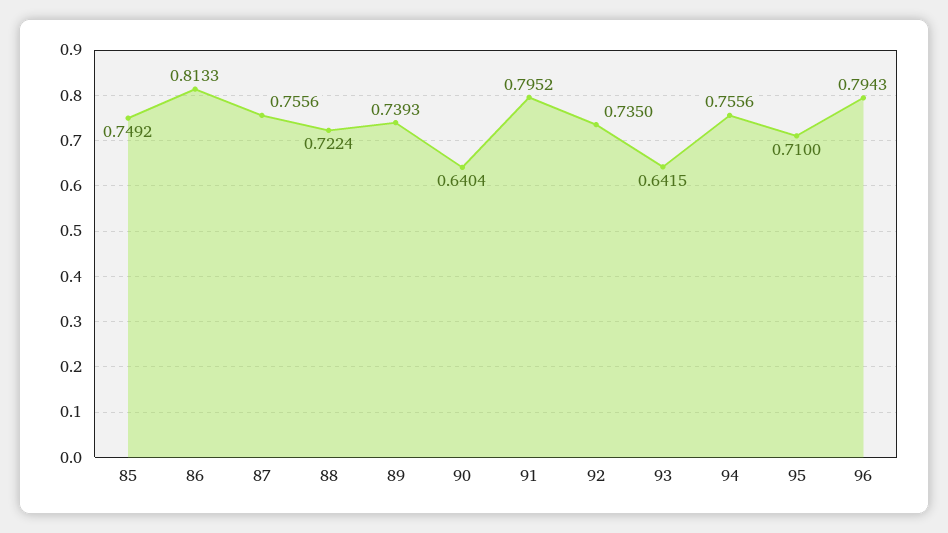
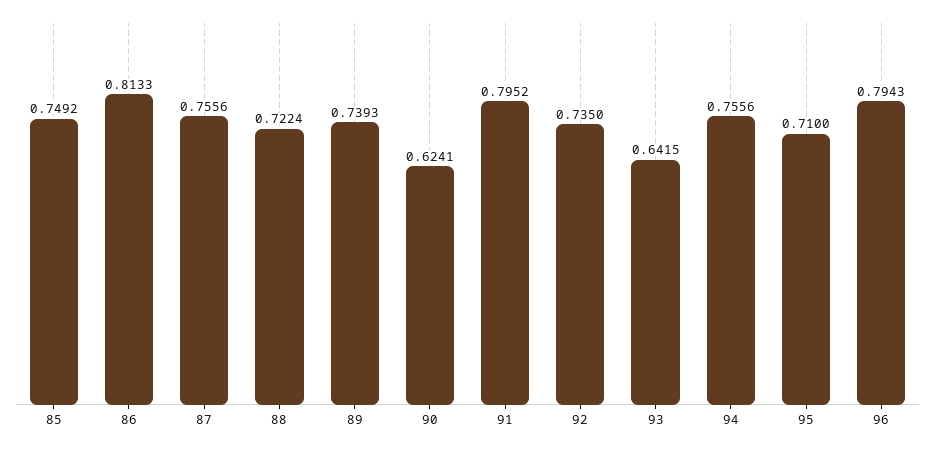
90: 0.6404 -> 0.6241

